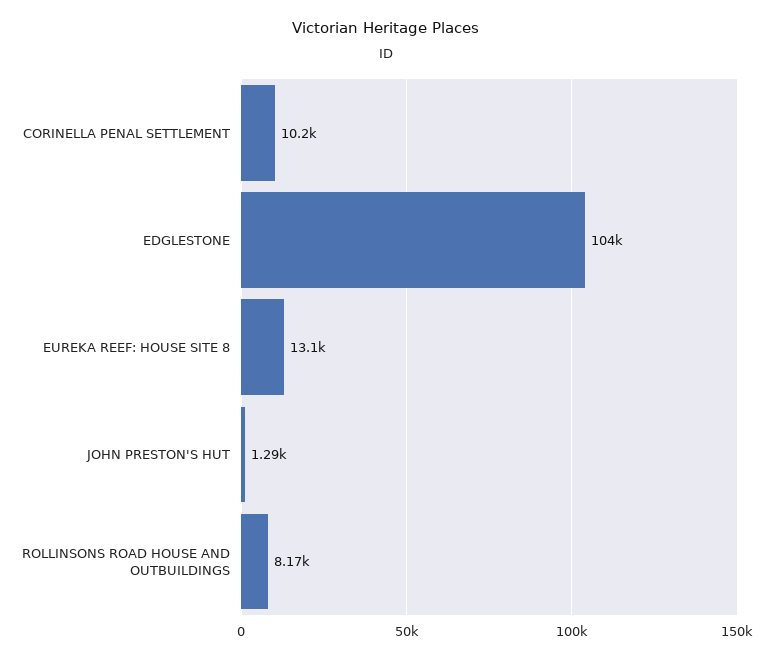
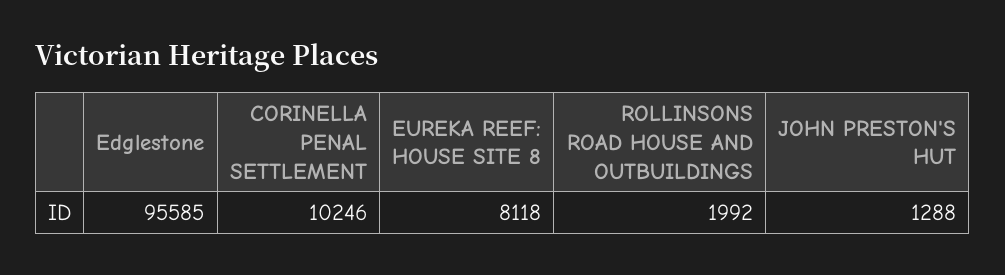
EDGLESTONE: 104000 -> 95585
EUREKA REEF: HOUSE SITE 8: 13100 -> 8118
ROLLINSONS ROAD HOUSE AND OUTBUILDINGS: 8170 -> 1992

